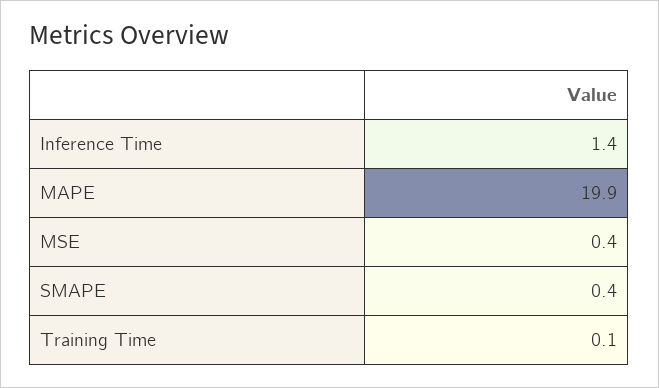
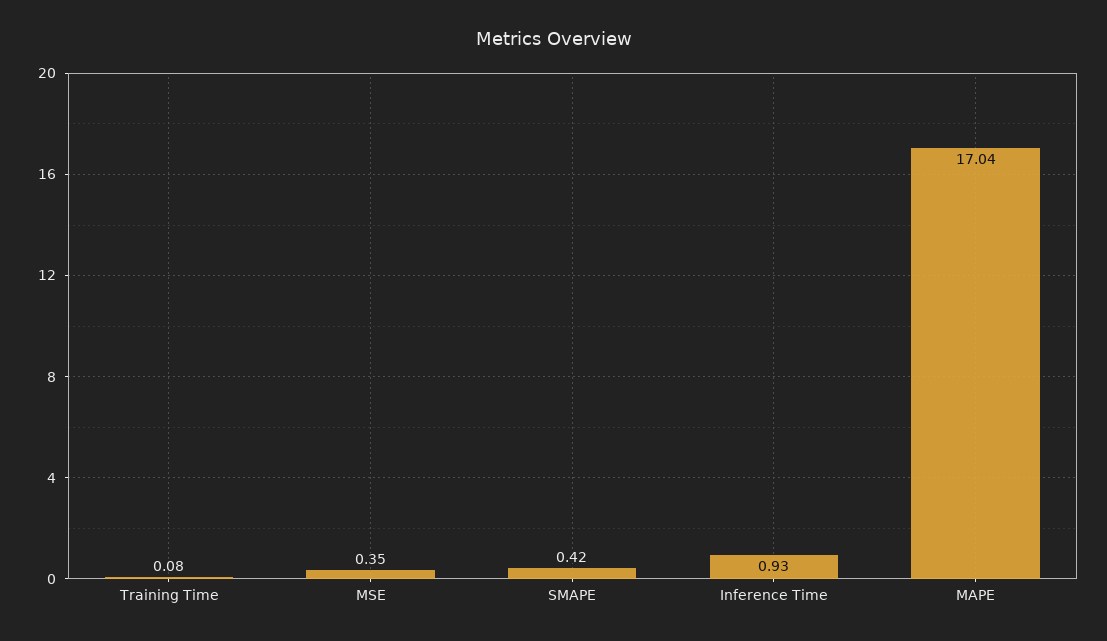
Inference Time: 1.4 -> 0.93
MAPE: 19.9 -> 17.04

